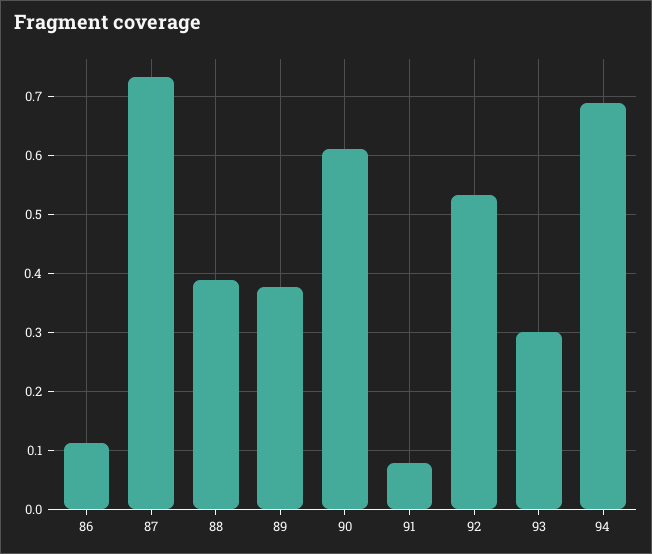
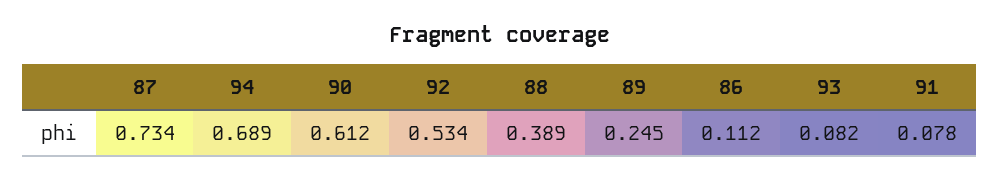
89: 0.38 -> 0.245
93: 0.3 -> 0.082

